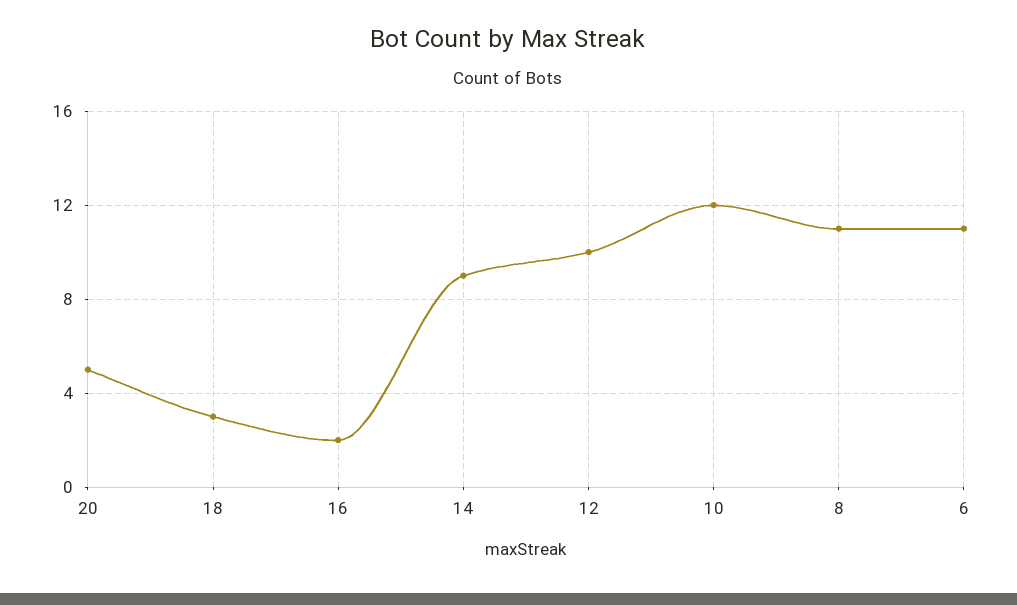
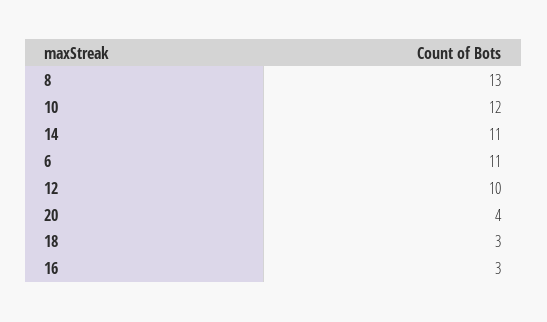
20: 5 -> 4
16: 2 -> 3
14: 9 -> 11
8: 11 -> 13

